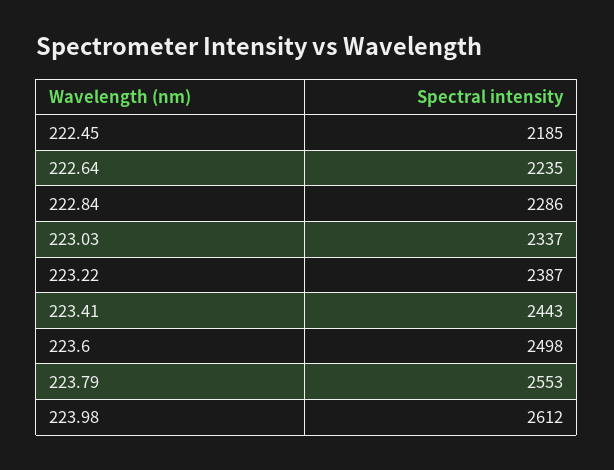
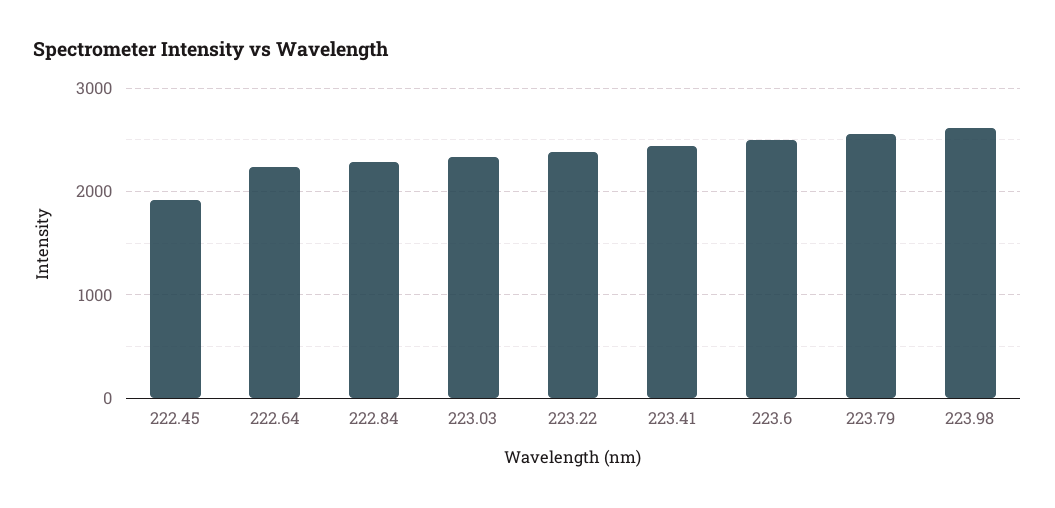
222.45: 2185 -> 1900

